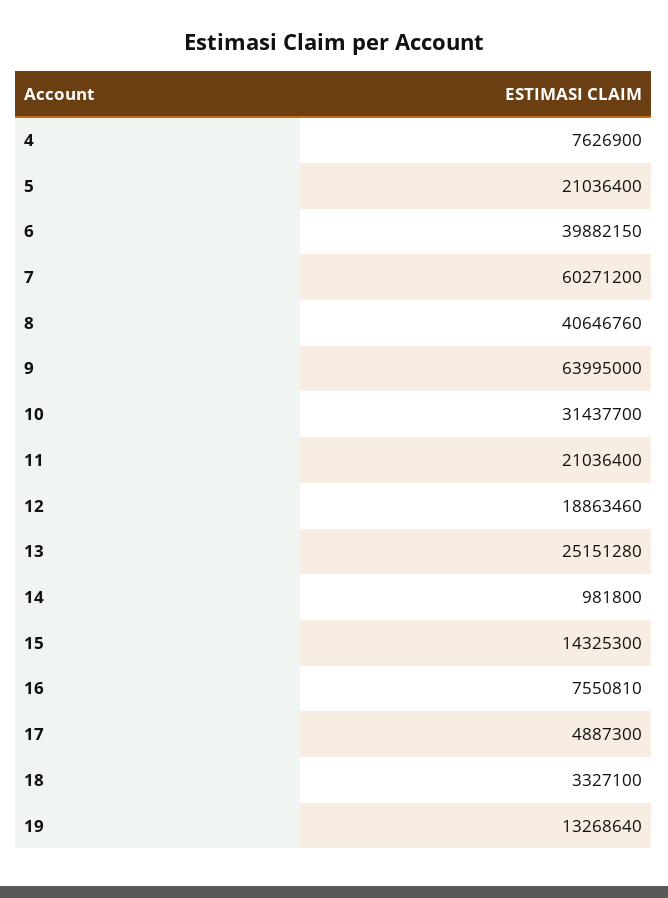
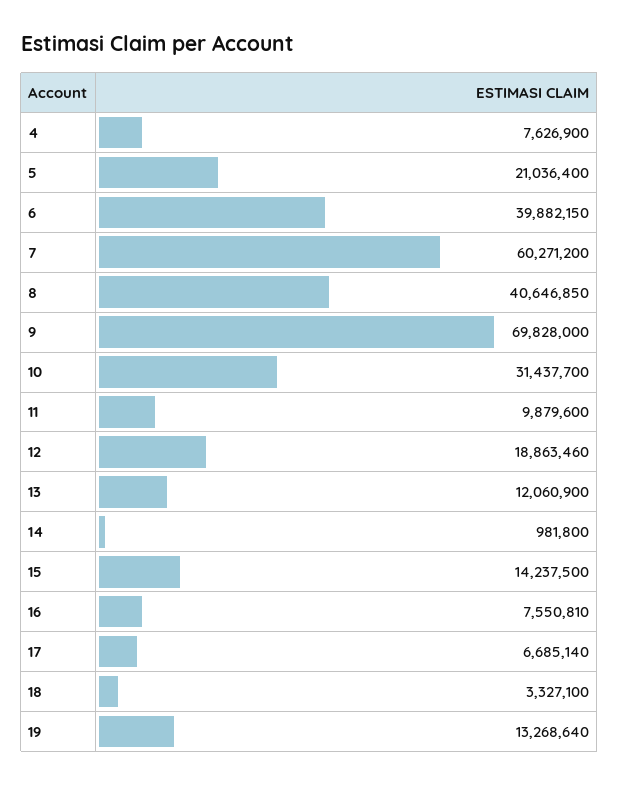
8: 40646760 -> 40646850
9: 63995000 -> 69828000
11: 21036400 -> 9879600
13: 25151280 -> 12060900
15: 14325300 -> 14237500
17: 4887300 -> 6685140

